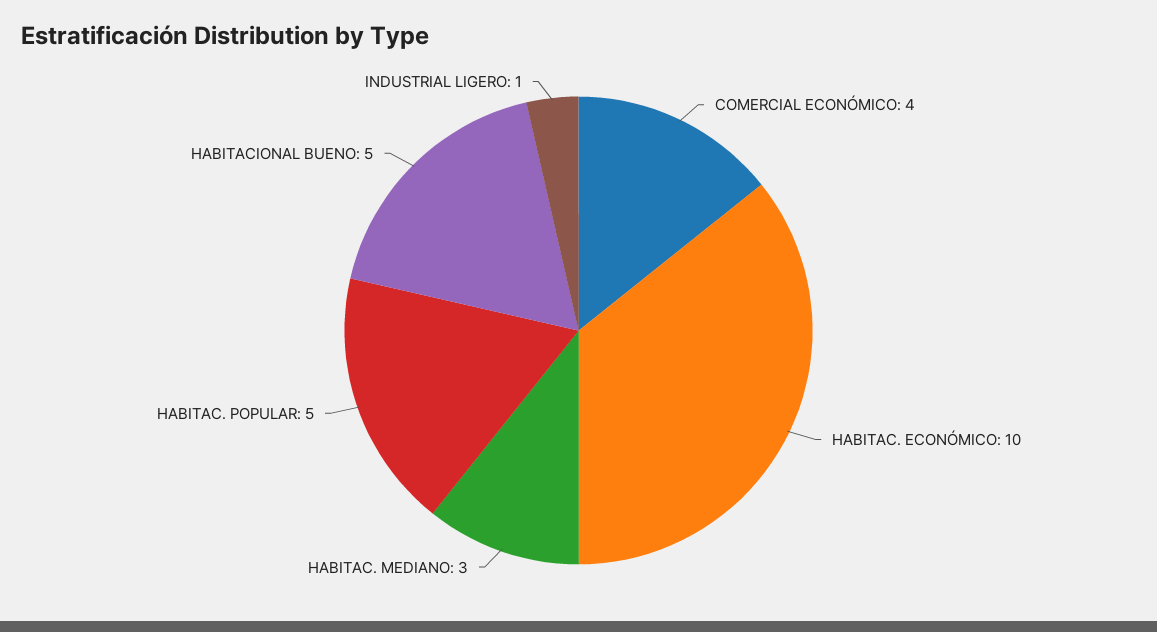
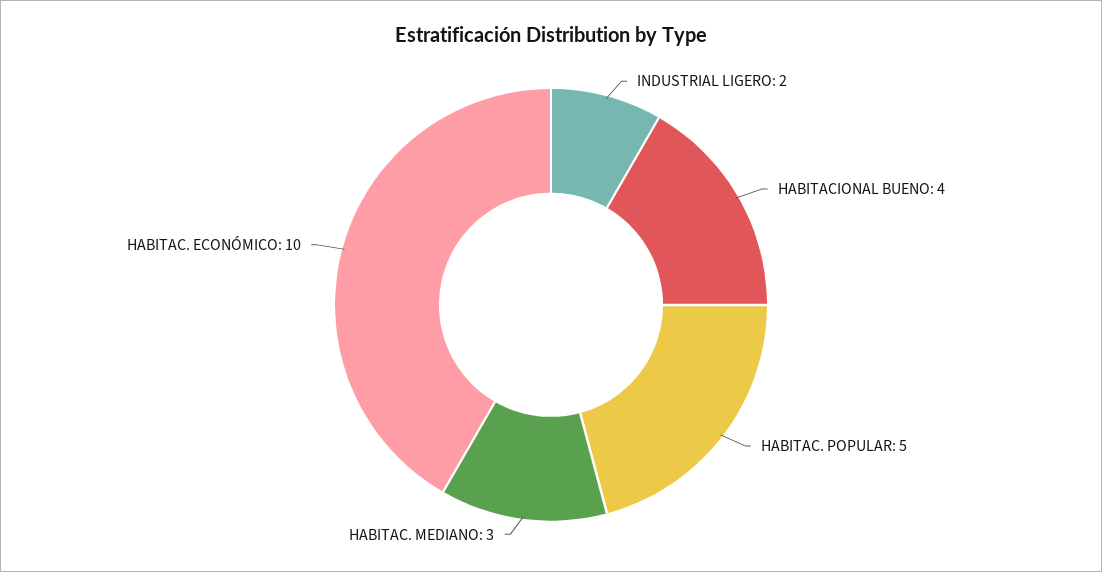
COMERCIAL ECONÓMICO: 4 -> none
HABITACIONAL BUENO: 5 -> 4
INDUSTRIAL LIGERO: 1 -> 2

